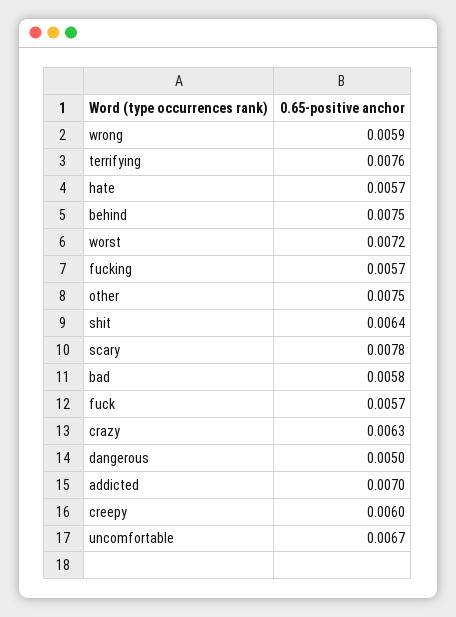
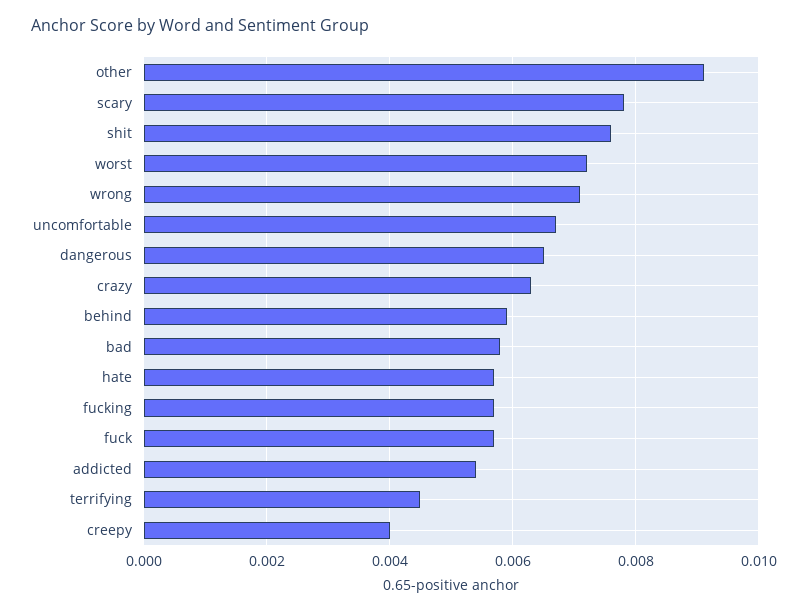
wrong: 0.0059 -> 0.007
terrifying: 0.0076 -> 0.0045
behind: 0.0075 -> 0.006
other: 0.0075 -> 0.009
shit: 0.0064 -> 0.0075
dangerous: 0.005 -> 0.0065
addicted: 0.007 -> 0.0055
creepy: 0.006 -> 0.004

